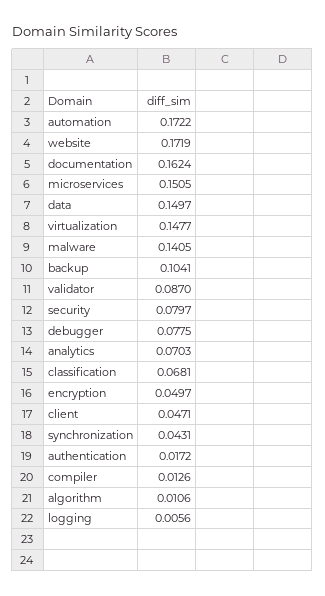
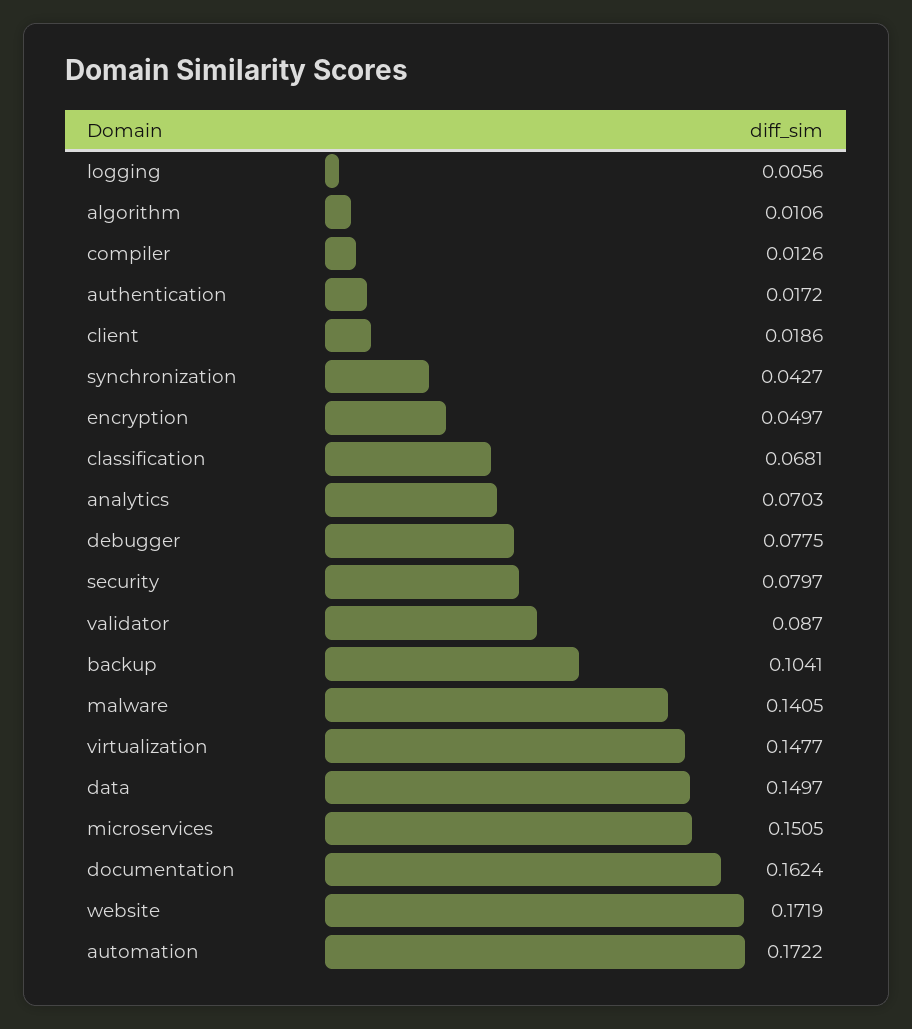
client: 0.0471 -> 0.0186
synchronization: 0.0431 -> 0.0427

